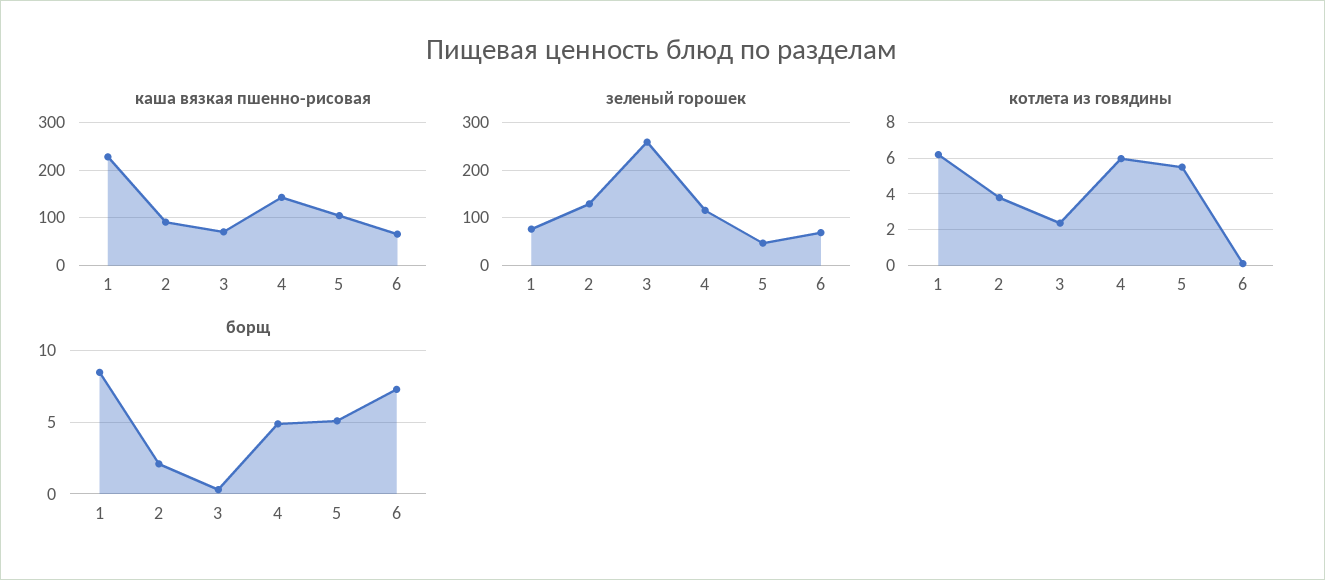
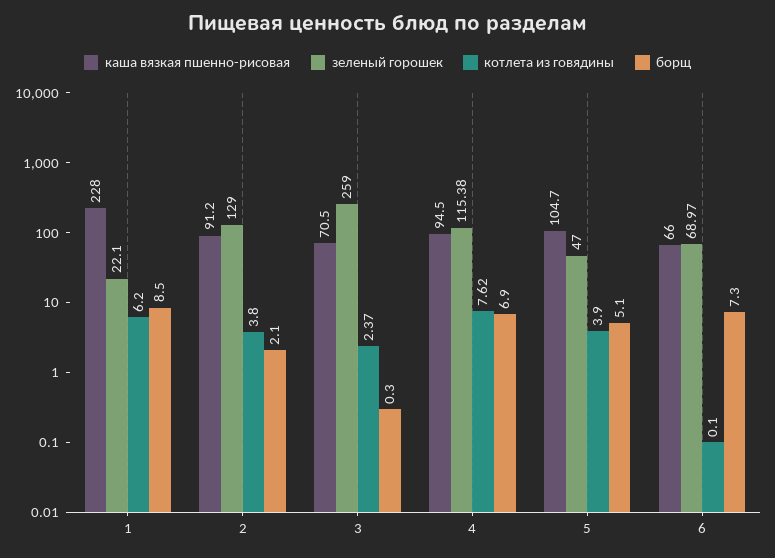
каша вязкая пшенно-рисовая, 4: 140 -> 94.5
зеленый горошек, 1: 80 -> 22.1
котлета из говядины, 4: 6 -> 7.62
котлета из говядины, 5: 5.5 -> 3.9
борщ, 4: 5 -> 6.9

